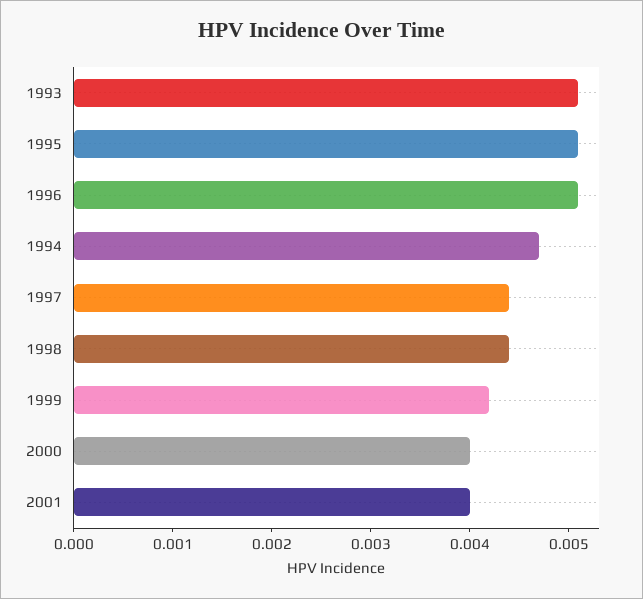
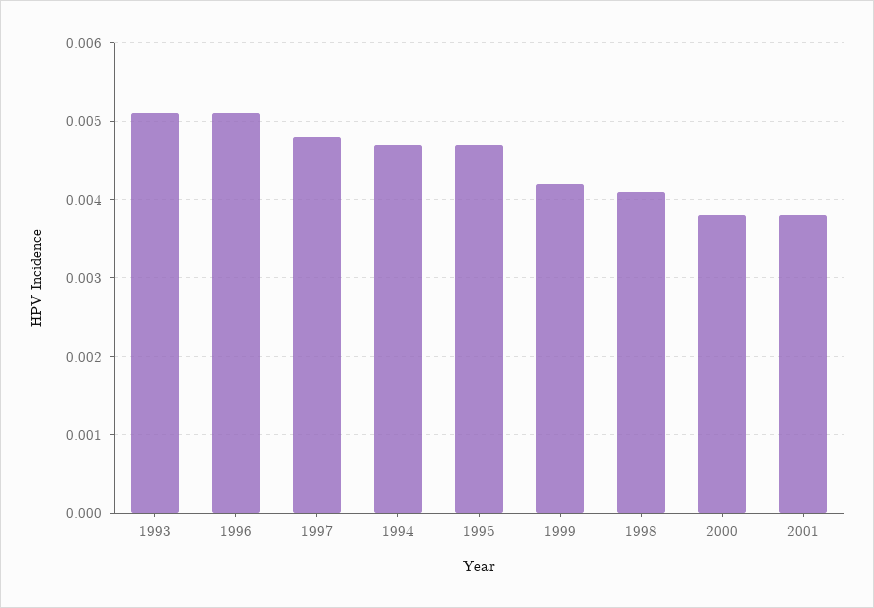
1995: 0.0051 -> 0.0047
1997: 0.0044 -> 0.0048
1998: 0.0044 -> 0.0041
2000: 0.004 -> 0.0038
2001: 0.004 -> 0.0038

